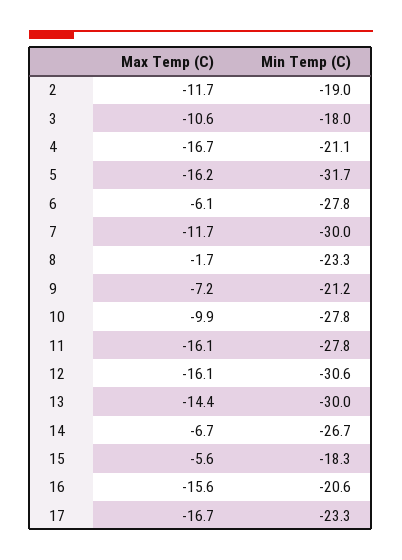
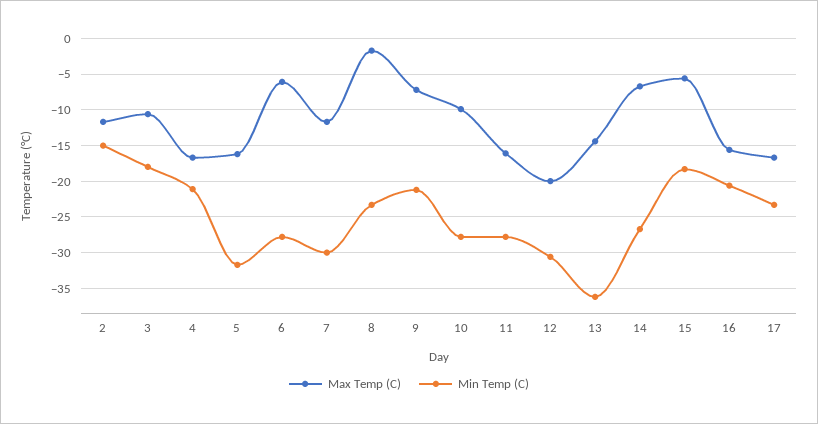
Min Temp (C), 2: -19 -> -15
Max Temp (C), 12: -16.1 -> -20
Min Temp (C), 13: -30 -> -36

